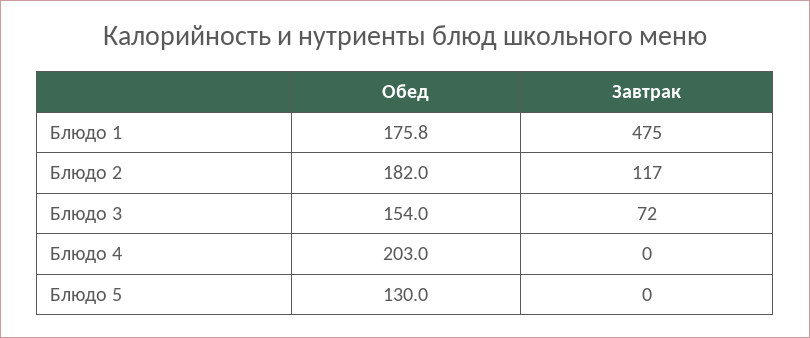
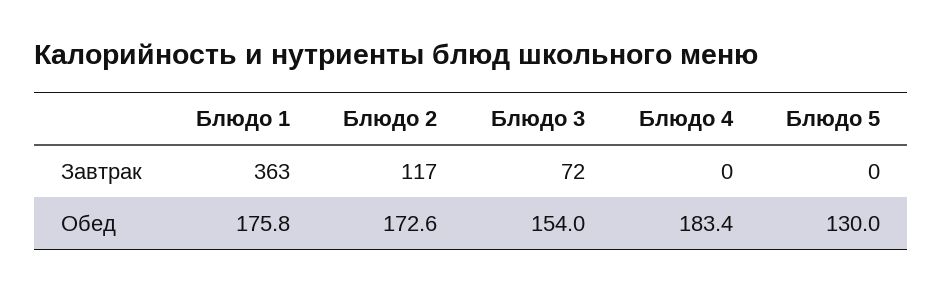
Завтрак, Блюдо 1: 475 -> 363
Обед, Блюдо 2: 182 -> 172.6
Обед, Блюдо 4: 203 -> 183.4

